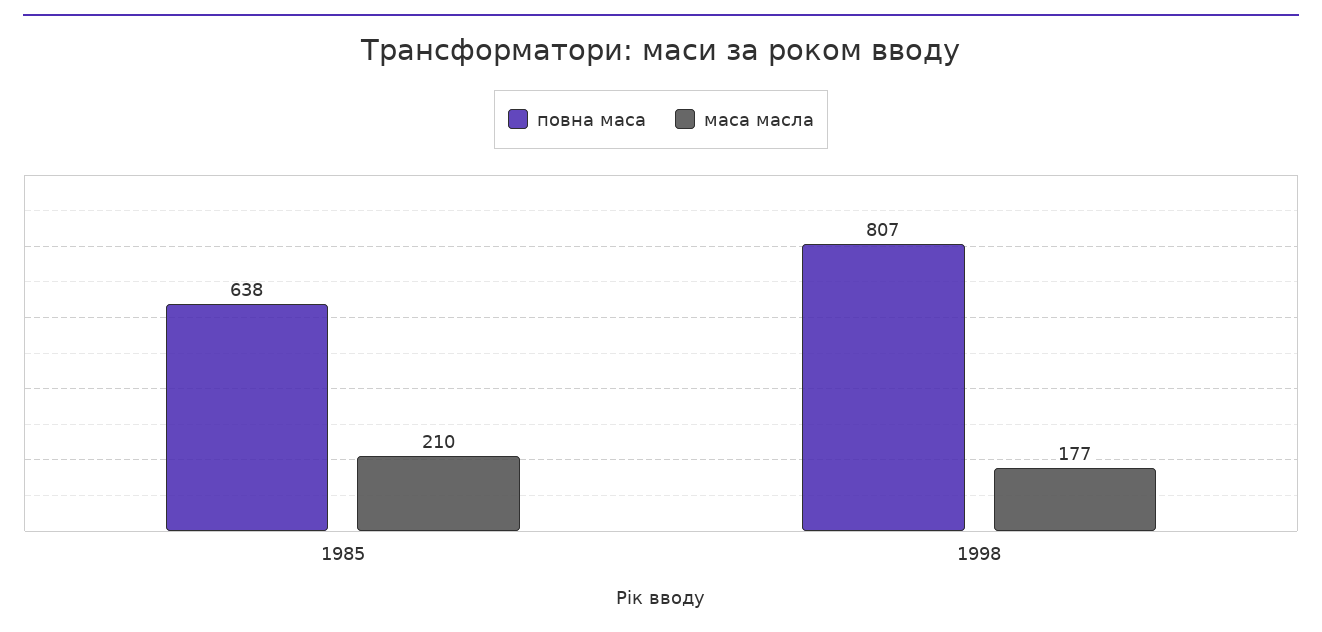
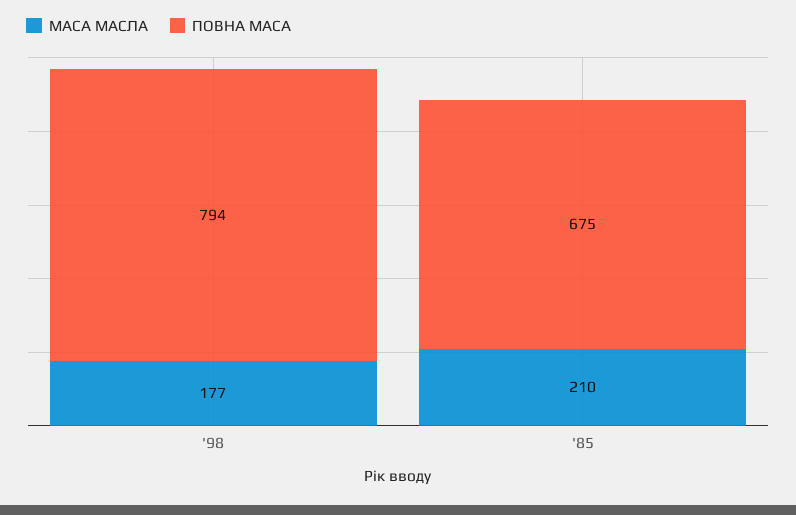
повна маса, 1985: 638 -> 675
повна маса, 1998: 807 -> 794

